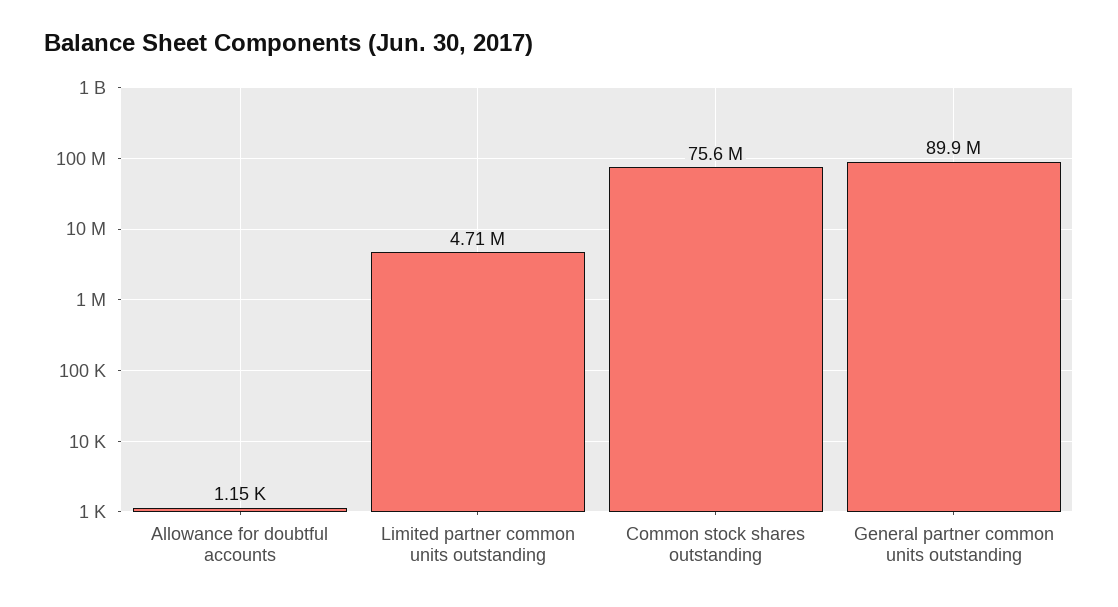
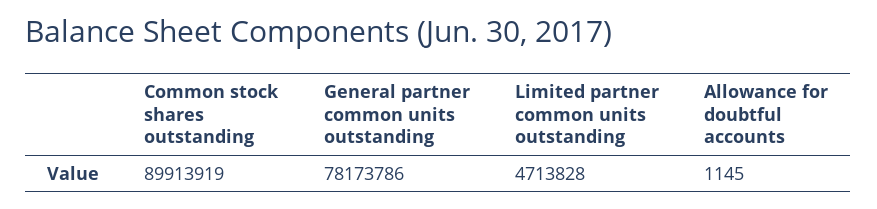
Common stock shares outstanding: 75600000 -> 89913919
General partner common units outstanding: 89900000 -> 78173786

